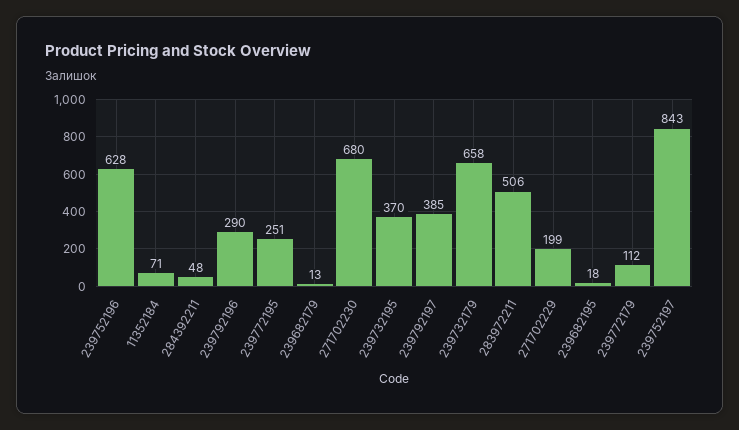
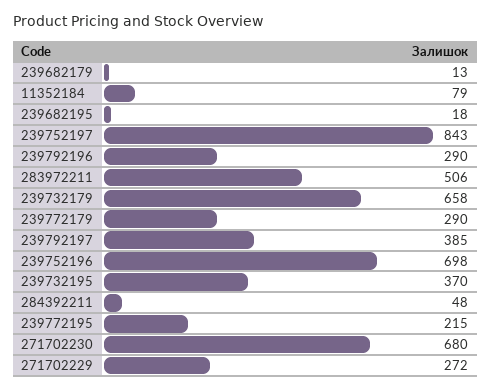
239752196: 628 -> 698
11352184: 71 -> 79
239772195: 251 -> 215
271702229: 199 -> 272
239772179: 112 -> 290

